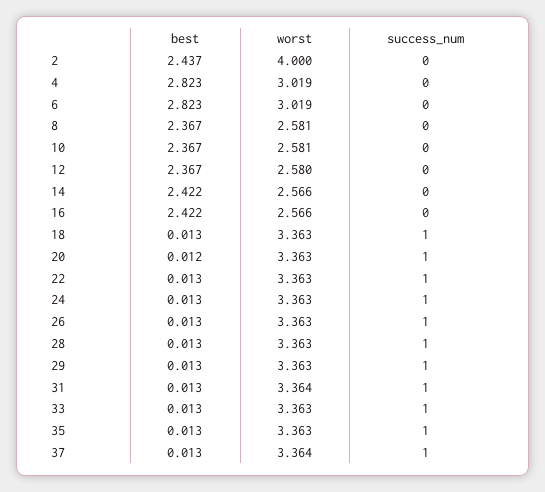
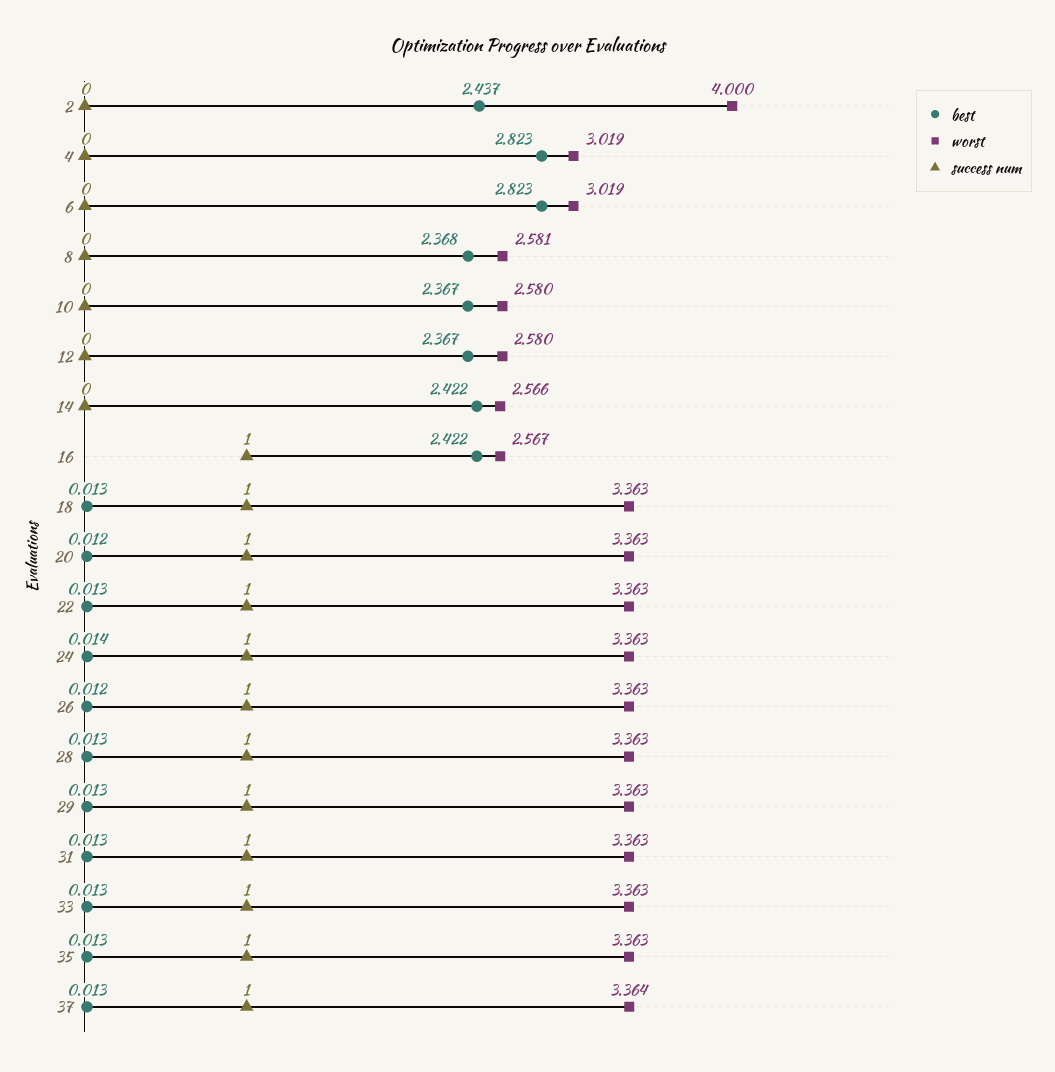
best, 8: 2.367 -> 2.368
worst, 10: 2.581 -> 2.58
worst, 16: 2.566 -> 2.567
success_num, 16: 0 -> 1
best, 24: 0.013 -> 0.014
best, 26: 0.013 -> 0.012
worst, 31: 3.364 -> 3.363

